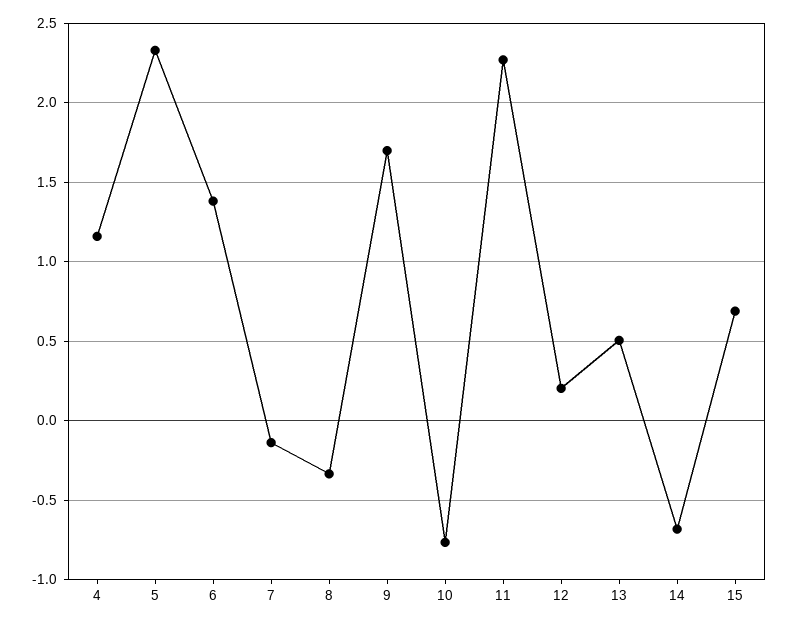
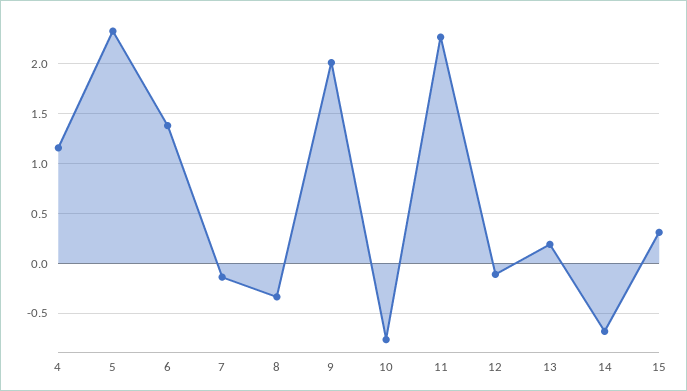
9: 1.7 -> 2
12: 0.2 -> -0.1
13: 0.5 -> 0.2
15: 0.7 -> 0.3

